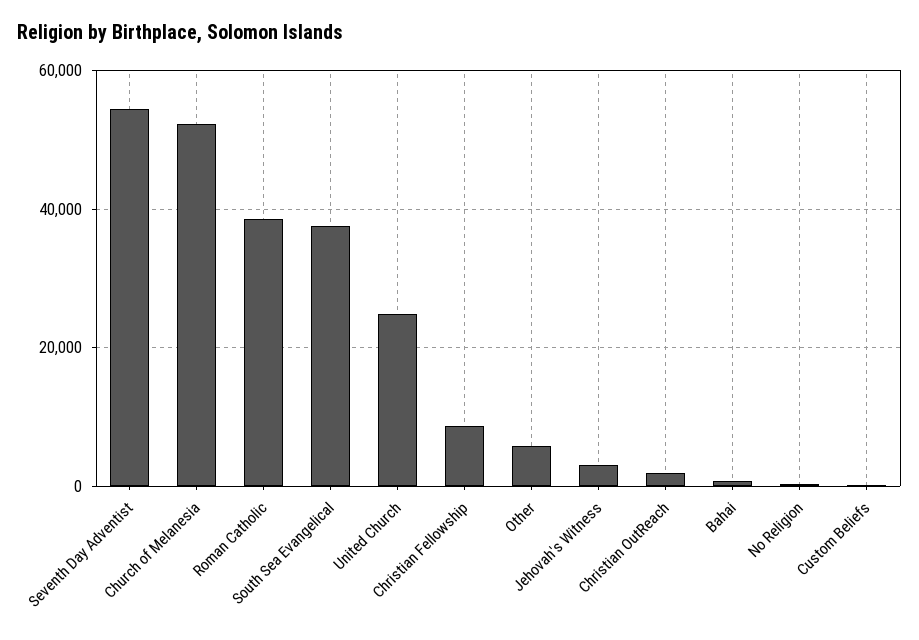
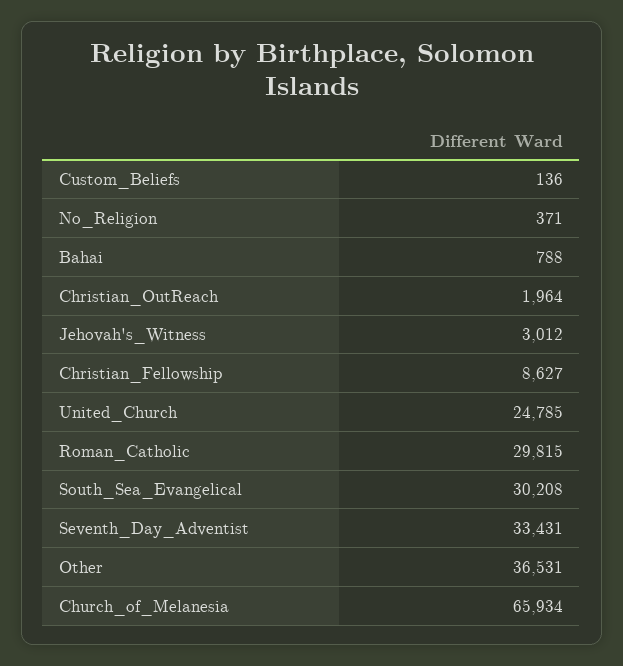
Seventh Day Adventist: 54000 -> 33431
Church of Melanesia: 52000 -> 65934
Roman Catholic: 38000 -> 29815
South Sea Evangelical: 38000 -> 30208
Other: 6000 -> 36531

